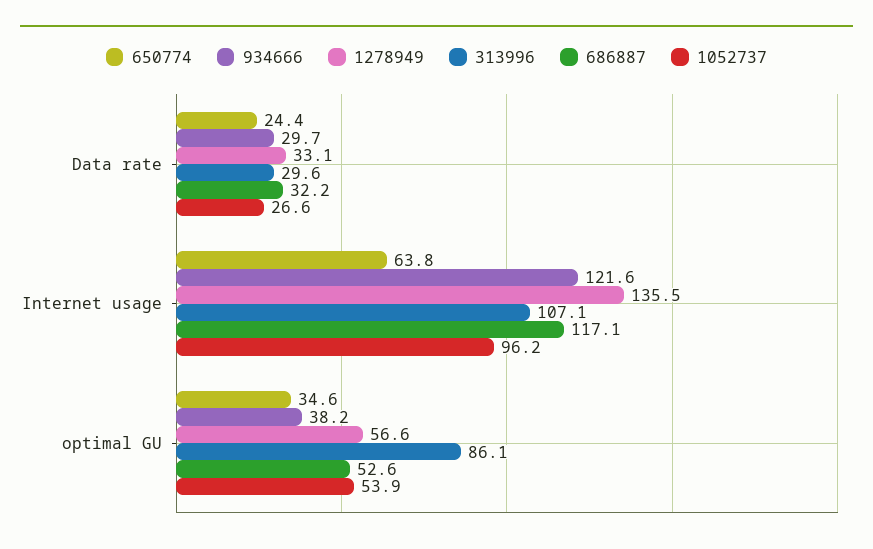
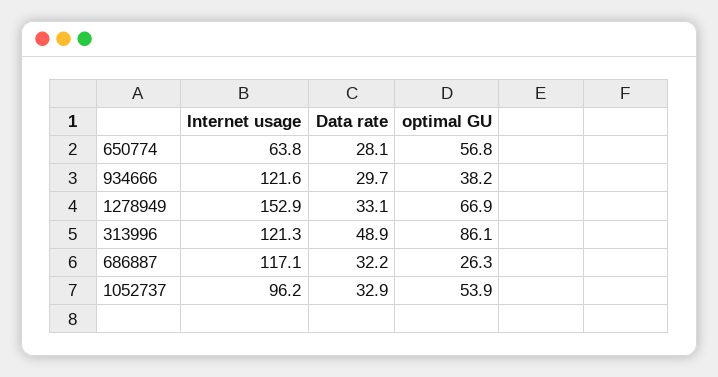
650774, Data rate: 24.4 -> 28.1
313996, Data rate: 29.6 -> 48.9
1052737, Data rate: 26.6 -> 32.9
1278949, Internet usage: 135.5 -> 152.9
313996, Internet usage: 107.1 -> 121.3
650774, optimal GU: 34.6 -> 56.8
1278949, optimal GU: 56.6 -> 66.9
686887, optimal GU: 52.6 -> 26.3

